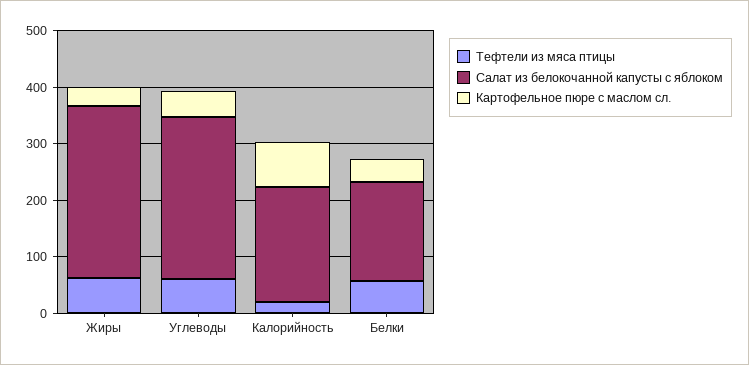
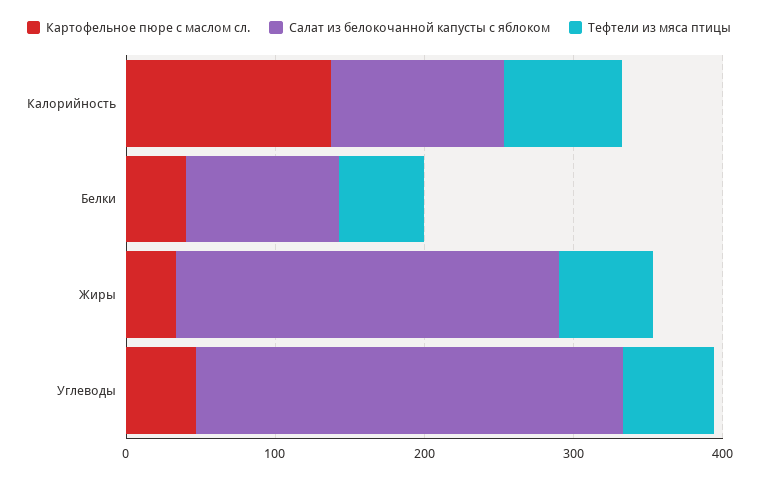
Салат из белокочанной капусты с яблоком, Жиры: 300 -> 260
Тефтели из мяса птицы, Калорийность: 20 -> 80
Салат из белокочанной капусты с яблоком, Калорийность: 200 -> 120
Картофельное пюре с маслом сл., Калорийность: 80 -> 140
Салат из белокочанной капусты с яблоком, Белки: 180 -> 100

